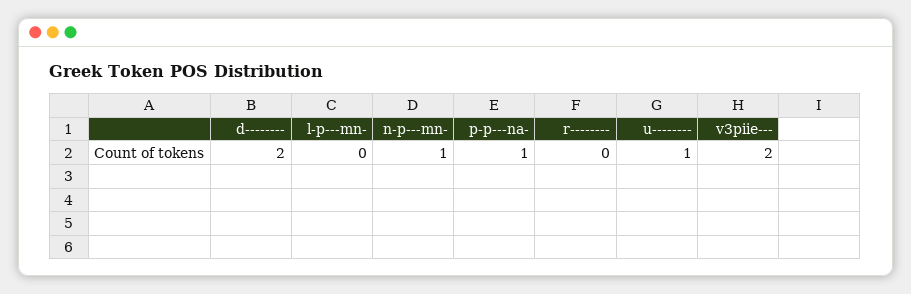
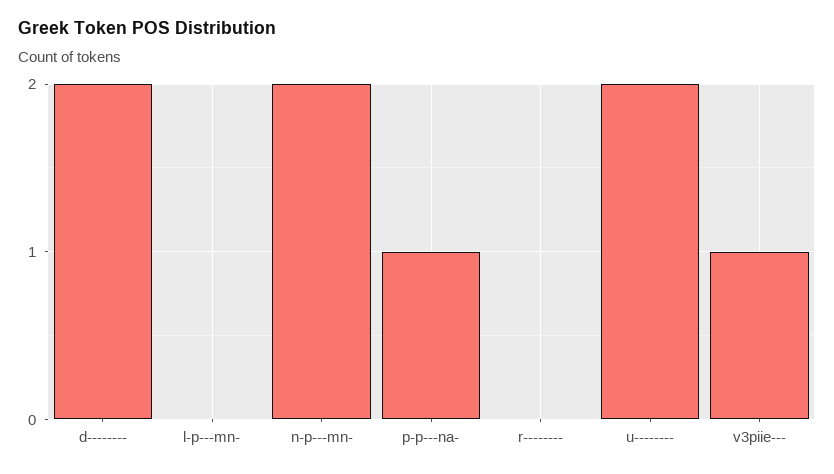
n-p---mn-: 1 -> 2
u--------: 1 -> 2
v3piie---: 2 -> 1

